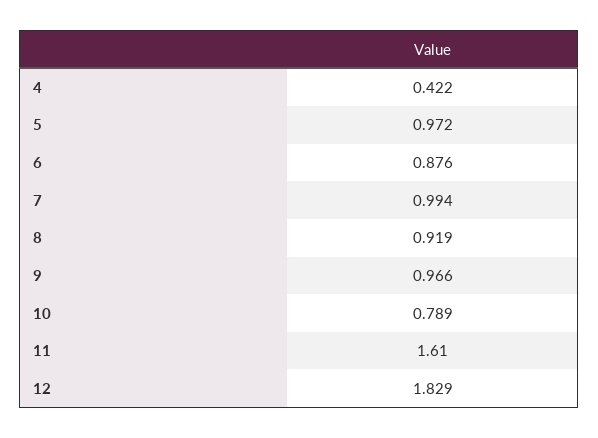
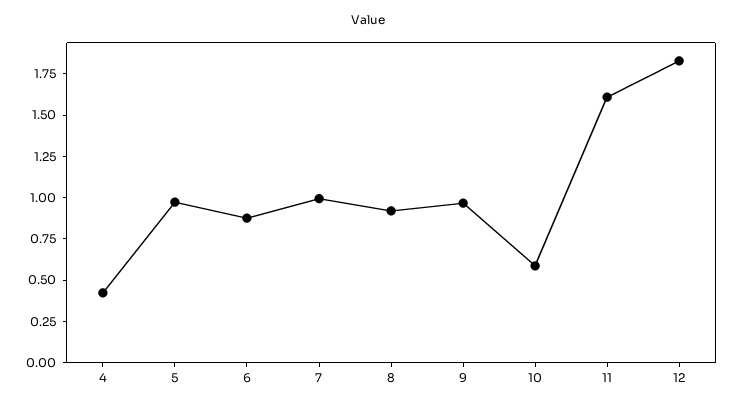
10: 0.789 -> 0.6

